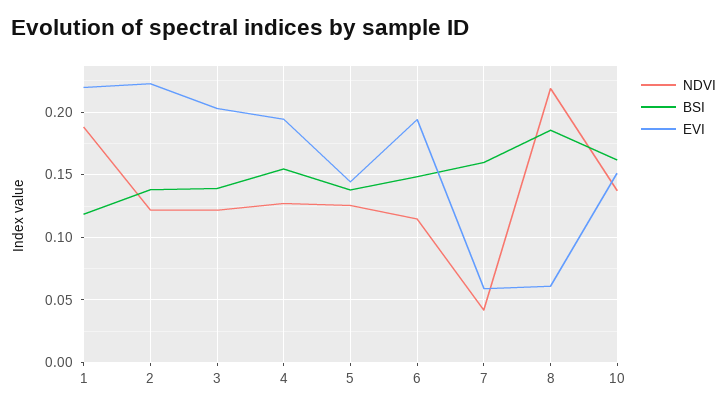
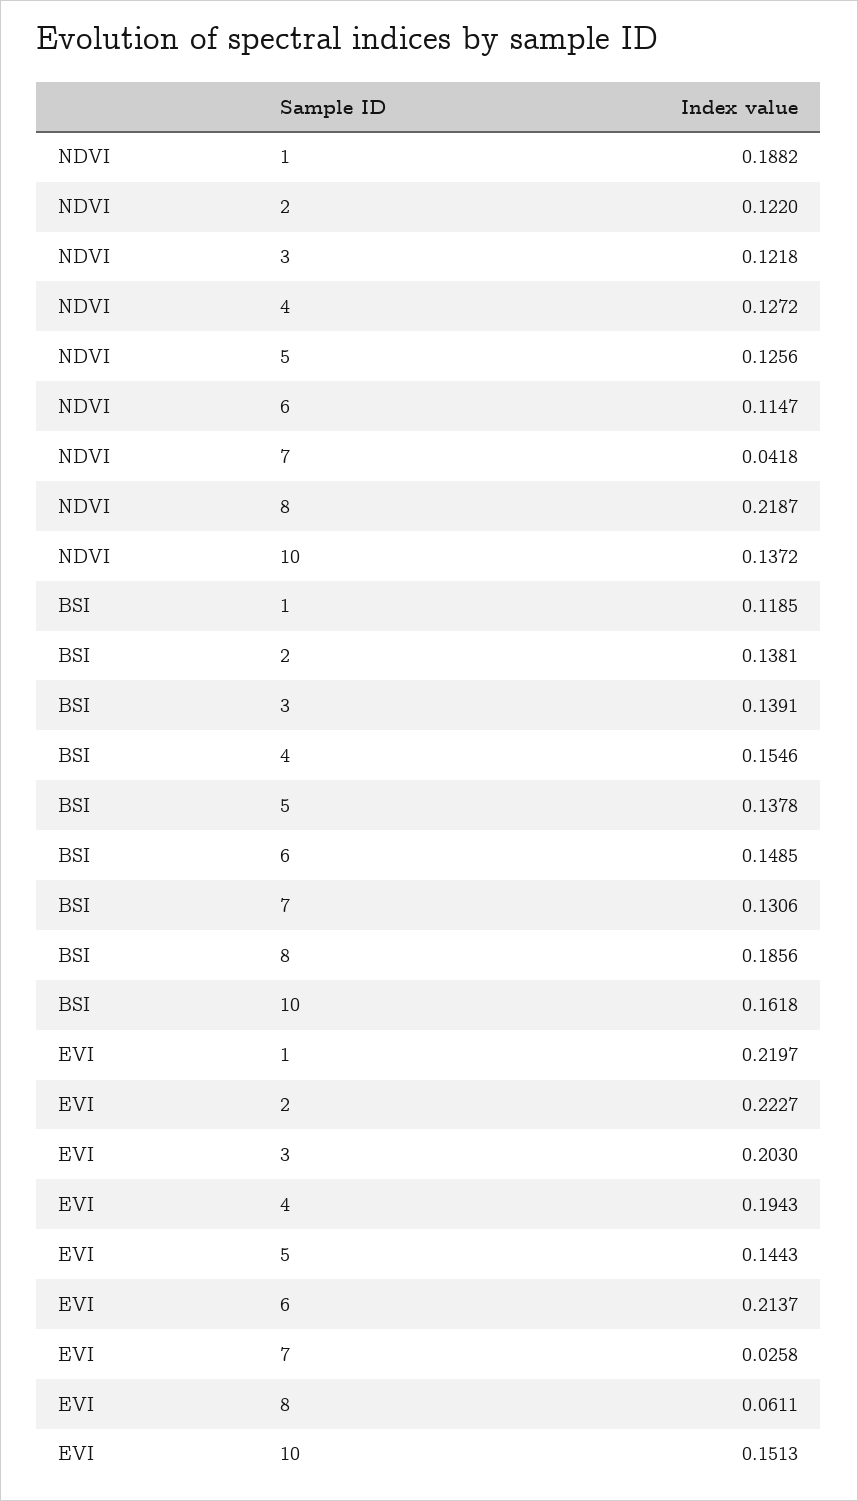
EVI, 6: 0.195 -> 0.2137
BSI, 7: 0.16 -> 0.1306
EVI, 7: 0.06 -> 0.0258

